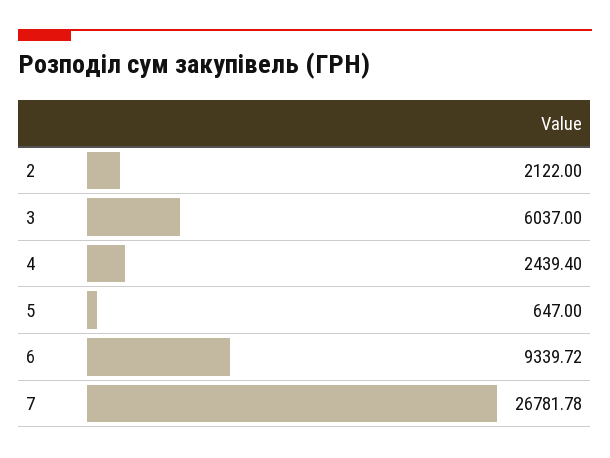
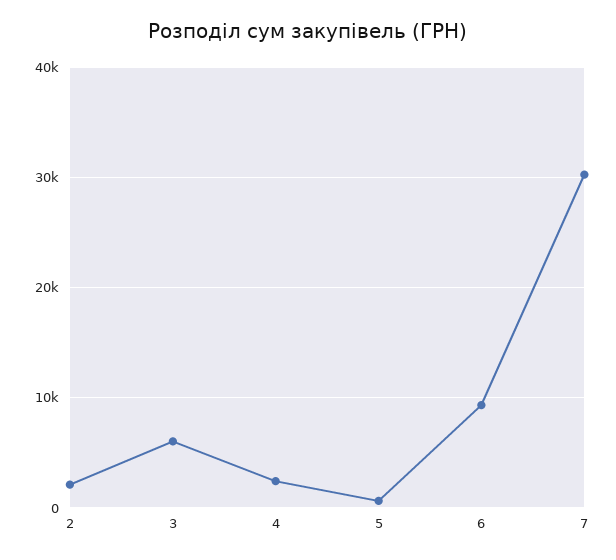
7: 26781.78 -> 30000

